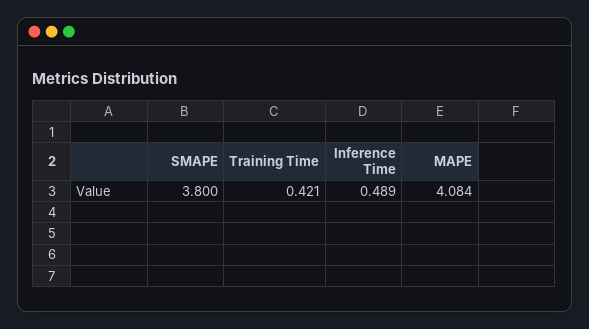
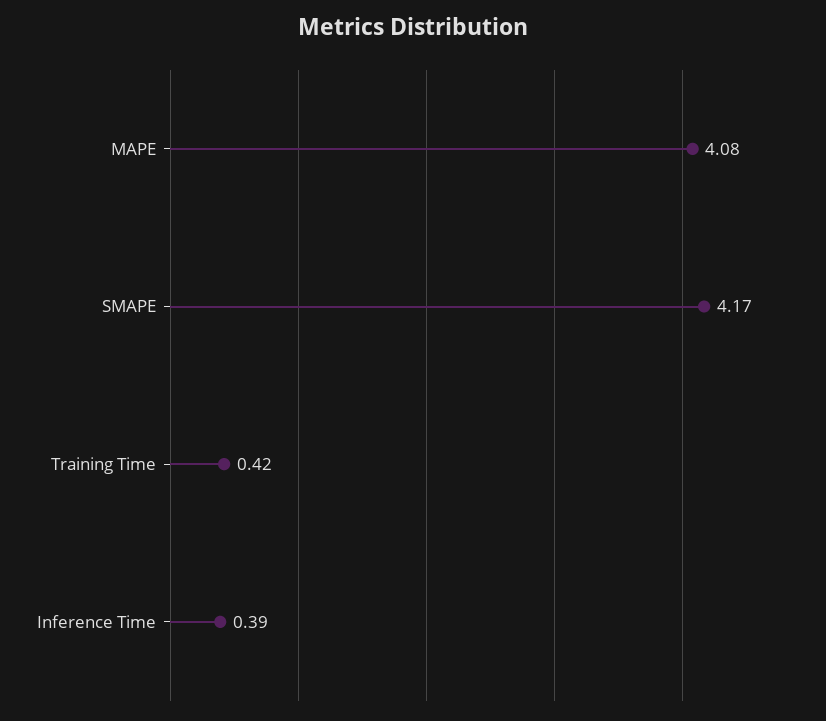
SMAPE: 3.8 -> 4.17
Inference Time: 0.489 -> 0.39

